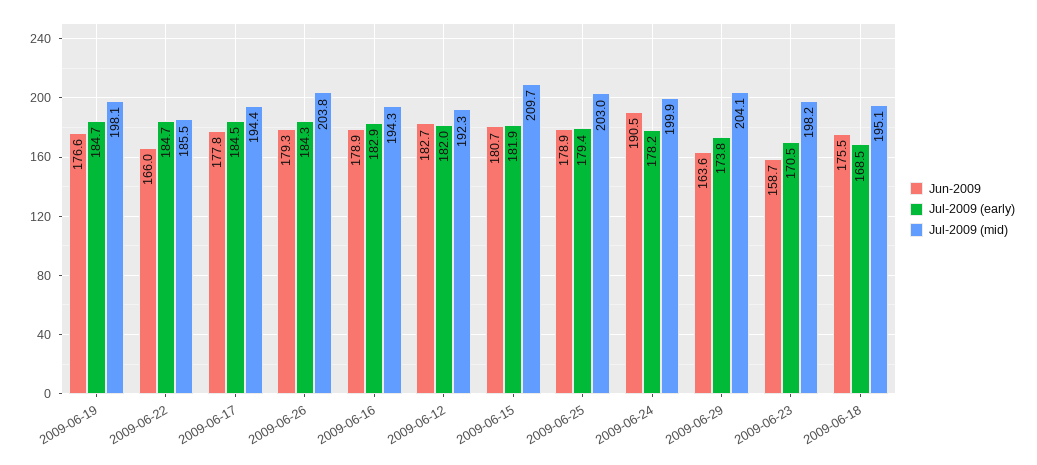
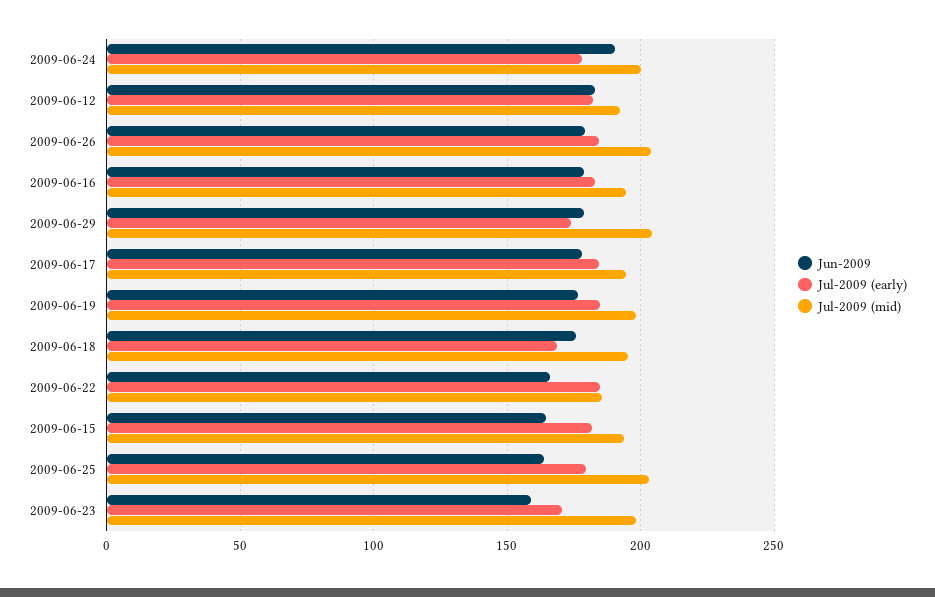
Jun-2009, 2009-06-15: 180.7 -> 165
Jul-2009 (mid), 2009-06-15: 209.7 -> 195
Jun-2009, 2009-06-25: 178.9 -> 165
Jun-2009, 2009-06-29: 163.6 -> 180

